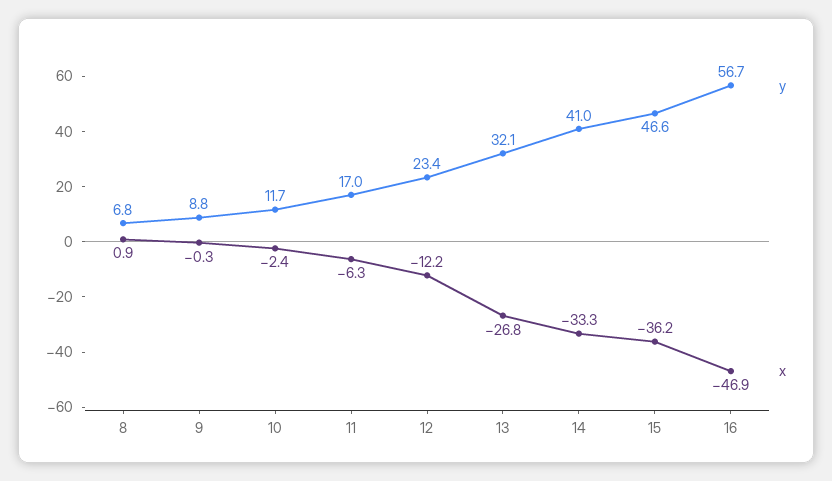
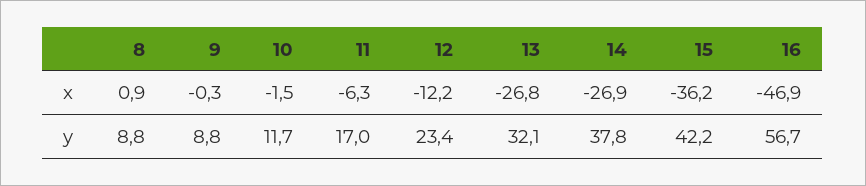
y, 8: 6.8 -> 8.8
x, 10: -2.4 -> -1.5
y, 14: 41 -> 37.8
x, 14: -33.3 -> -26.9
y, 15: 46.6 -> 42.2

